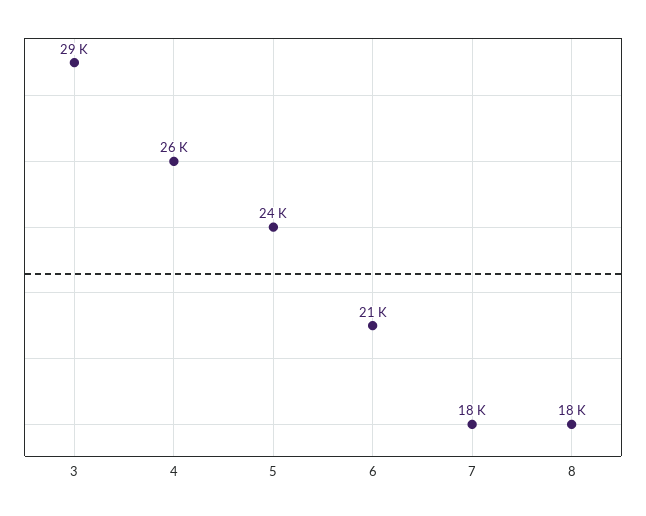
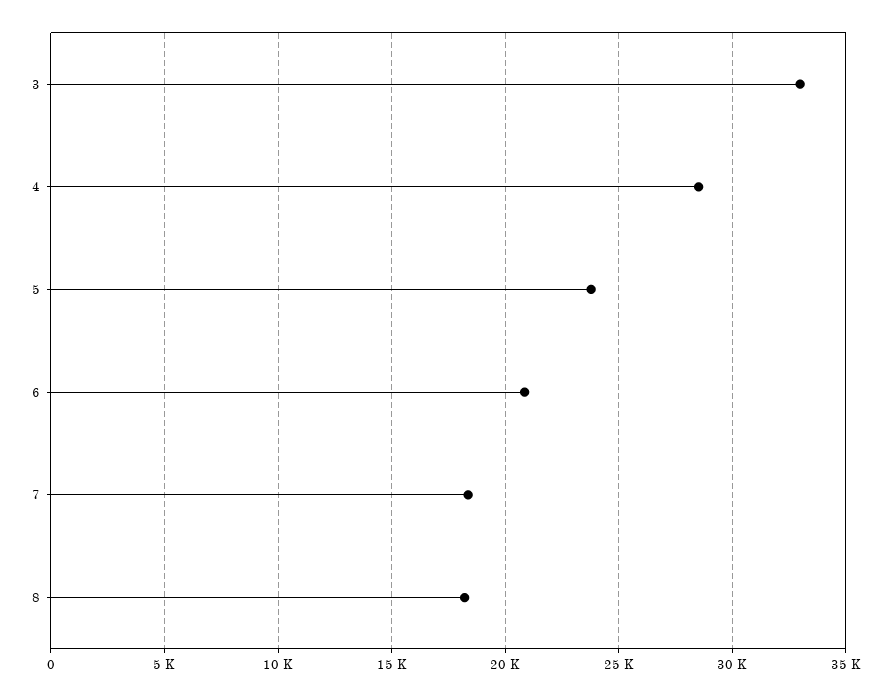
3: 29000 -> 33000
4: 26000 -> 28500

